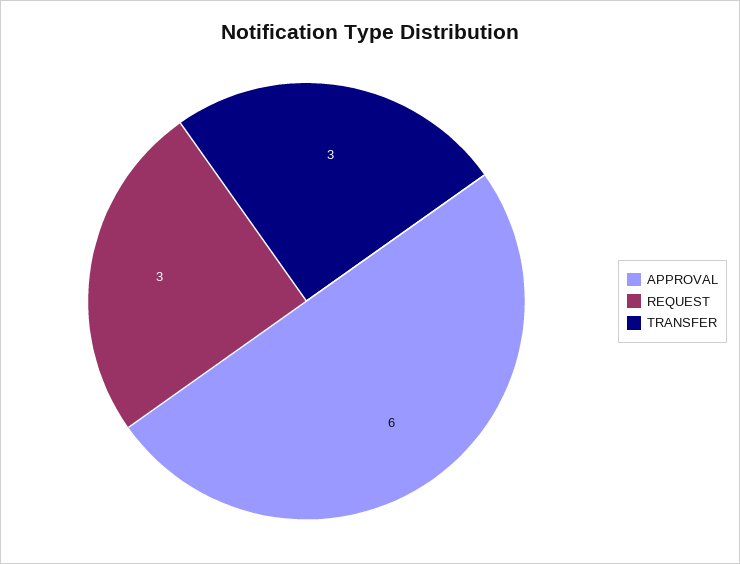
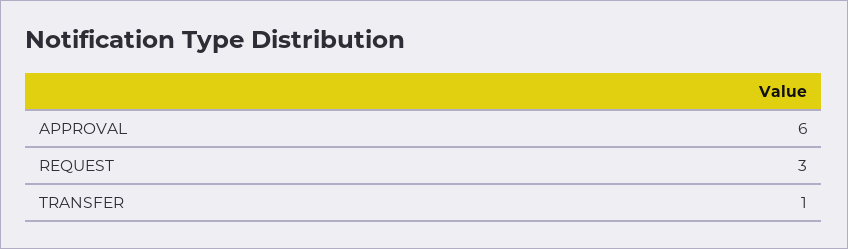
TRANSFER: 3 -> 1

